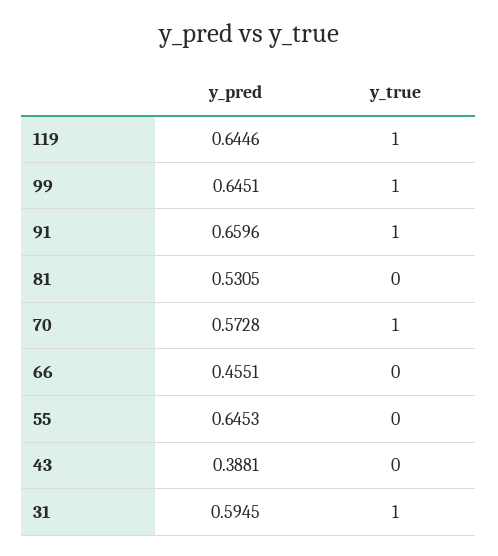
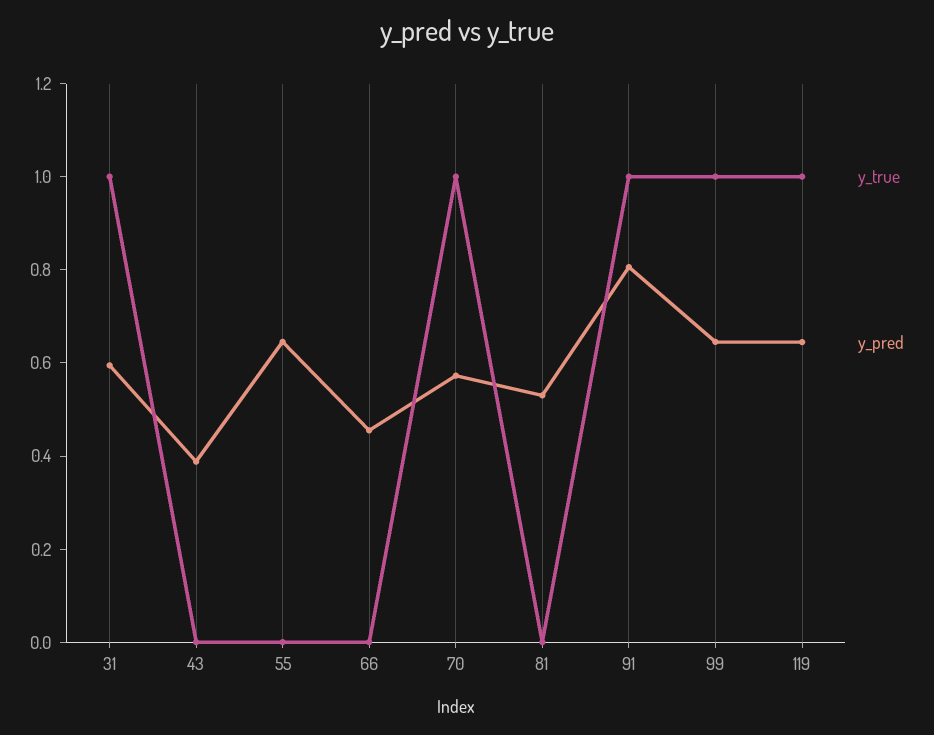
y_pred, 91: 0.6596 -> 0.8

